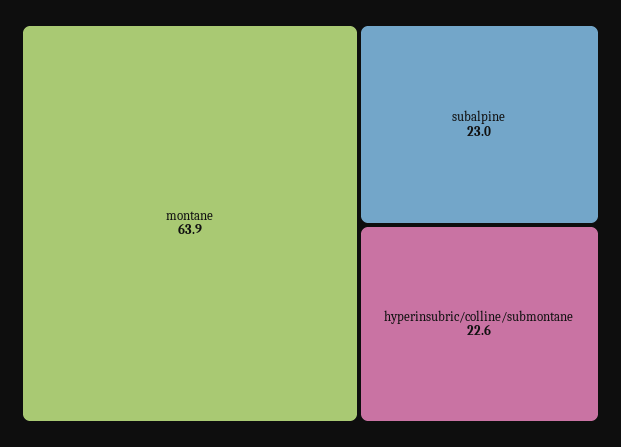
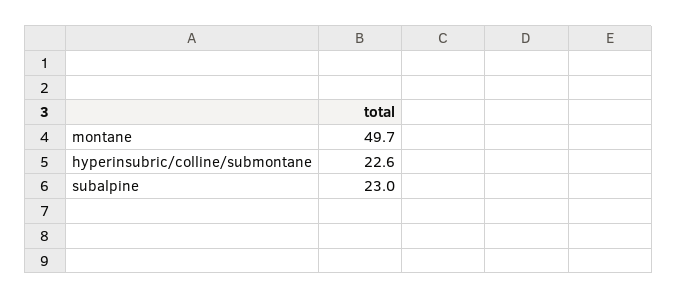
montane: 63.9 -> 49.7

